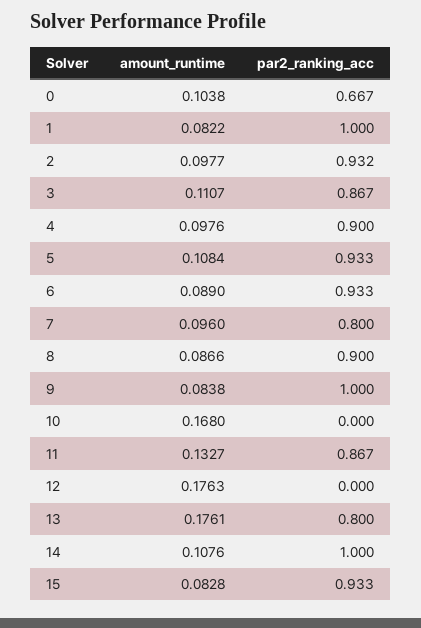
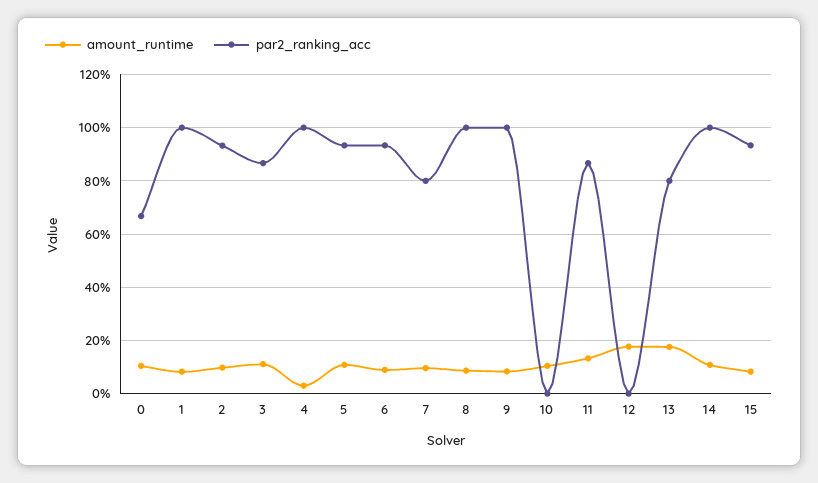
amount_runtime, 4: 0.0976 -> 0.025
par2_ranking_acc, 4: 0.9 -> 1
par2_ranking_acc, 8: 0.9 -> 1
amount_runtime, 10: 0.168 -> 0.1

